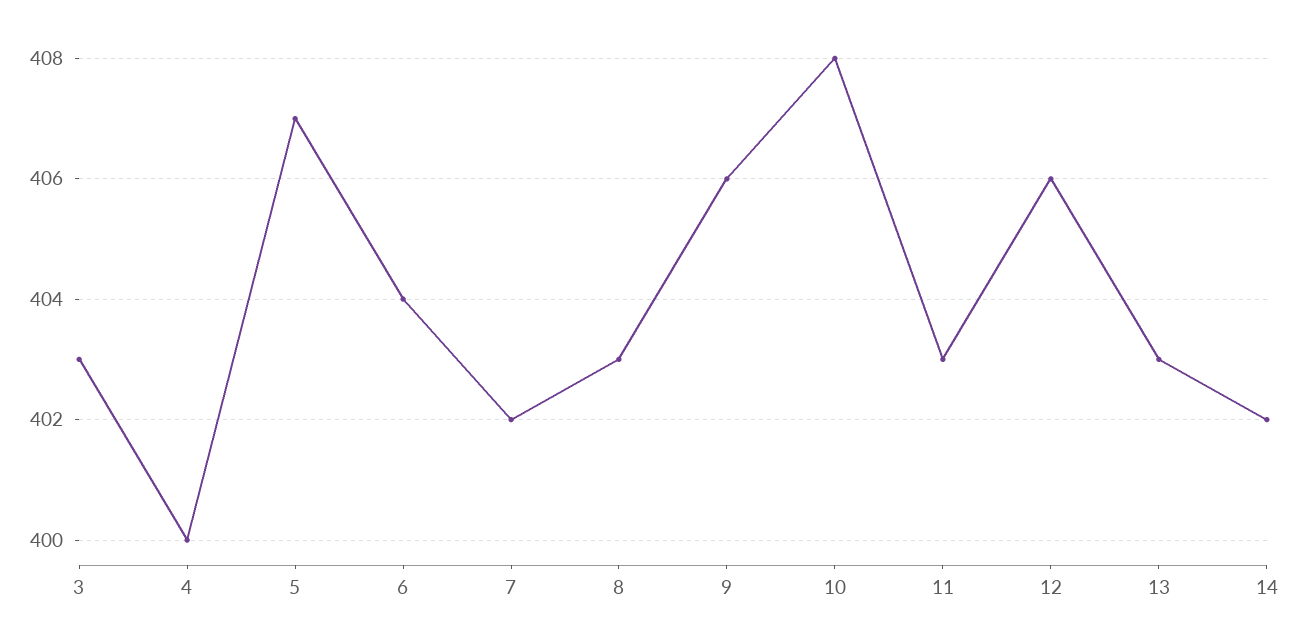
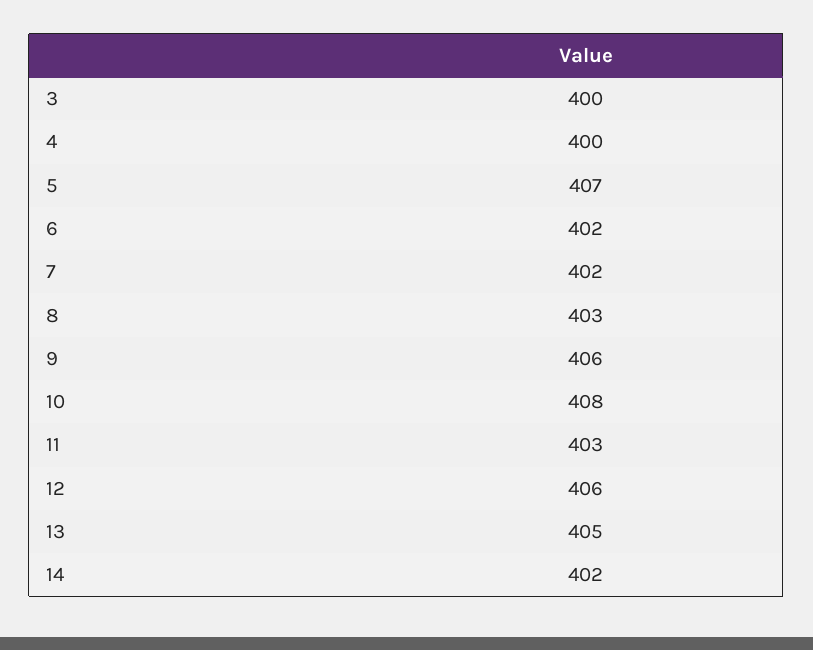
3: 403 -> 400
6: 404 -> 402
13: 403 -> 405

